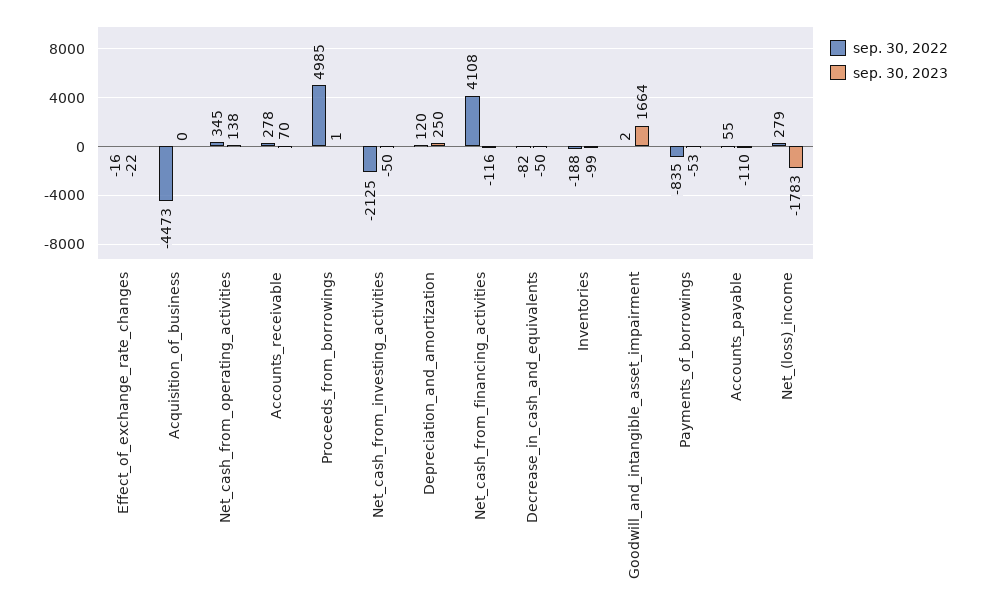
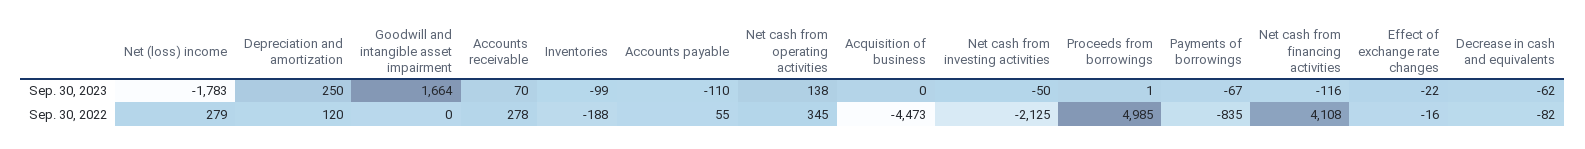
sep. 30, 2023, Decrease_in_cash_and_equivalents: -50 -> -62
sep. 30, 2022, Goodwill_and_intangible_asset_impairment: 2 -> 0
sep. 30, 2023, Payments_of_borrowings: -53 -> -67

